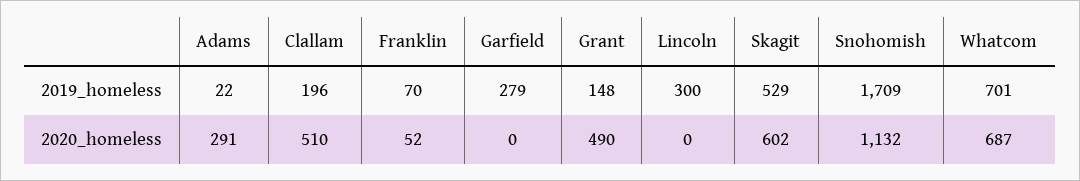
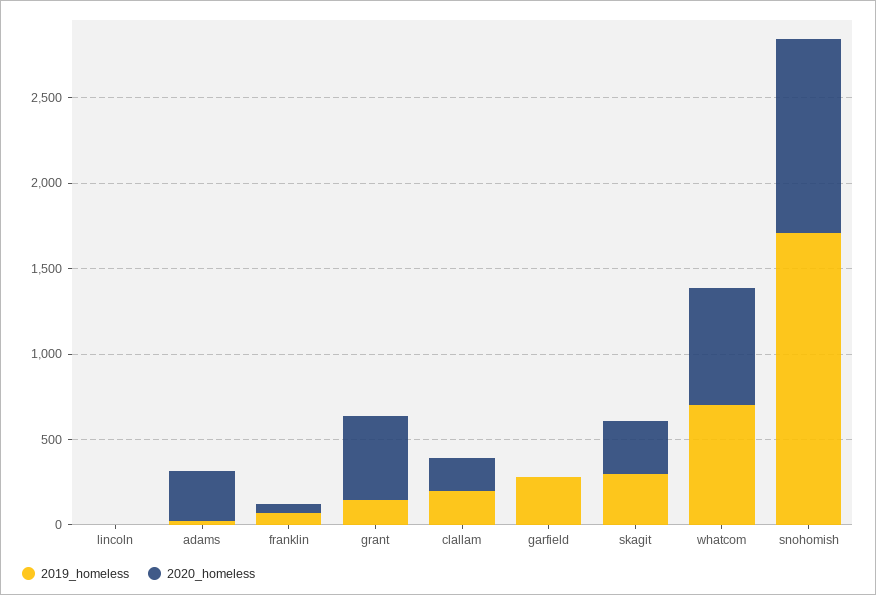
2019_homeless, Lincoln: 300 -> 0
2019_homeless, Skagit: 529 -> 300
2020_homeless, Clallam: 510 -> 200
2020_homeless, Skagit: 602 -> 300

